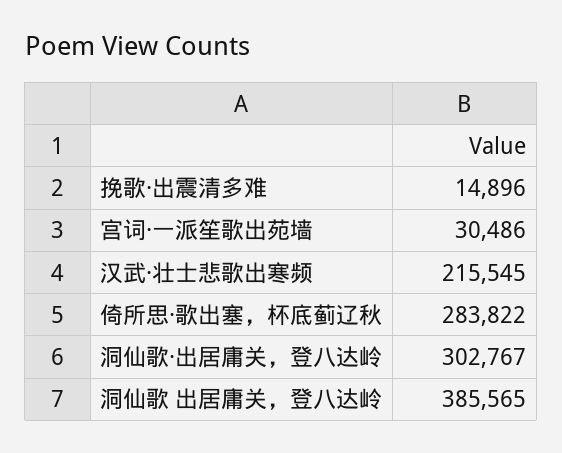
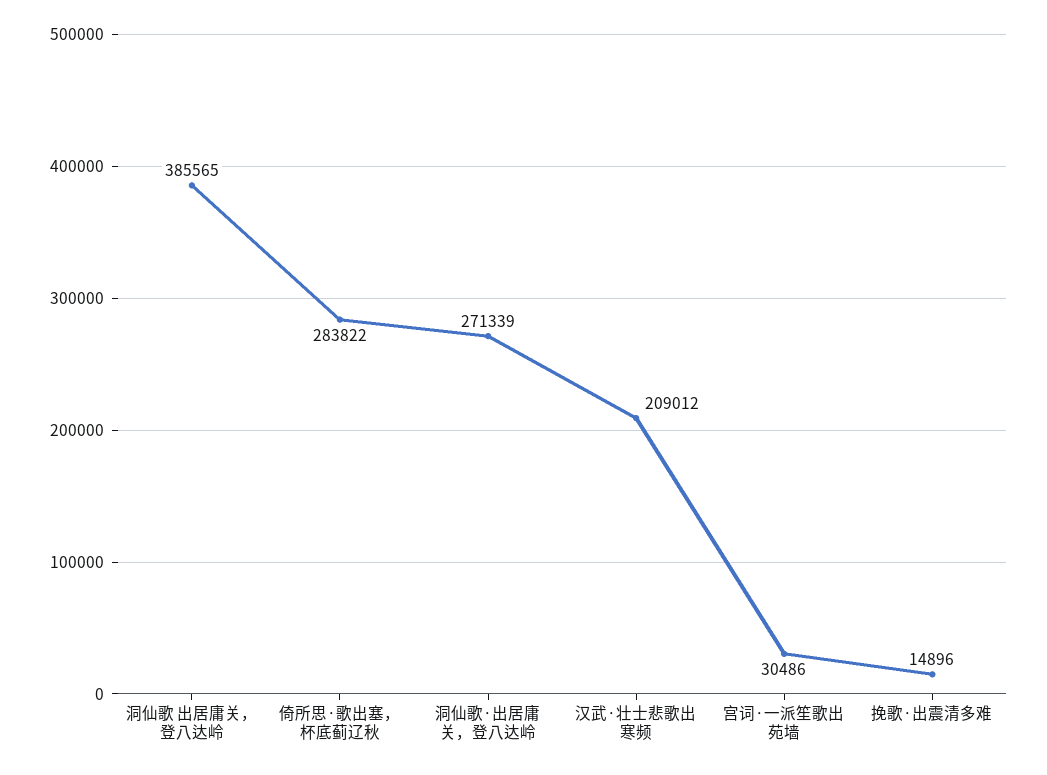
汉武·壮士悲歌出寒频: 215545 -> 209012
洞仙歌·出居庸关，登八达岭: 302767 -> 271339

